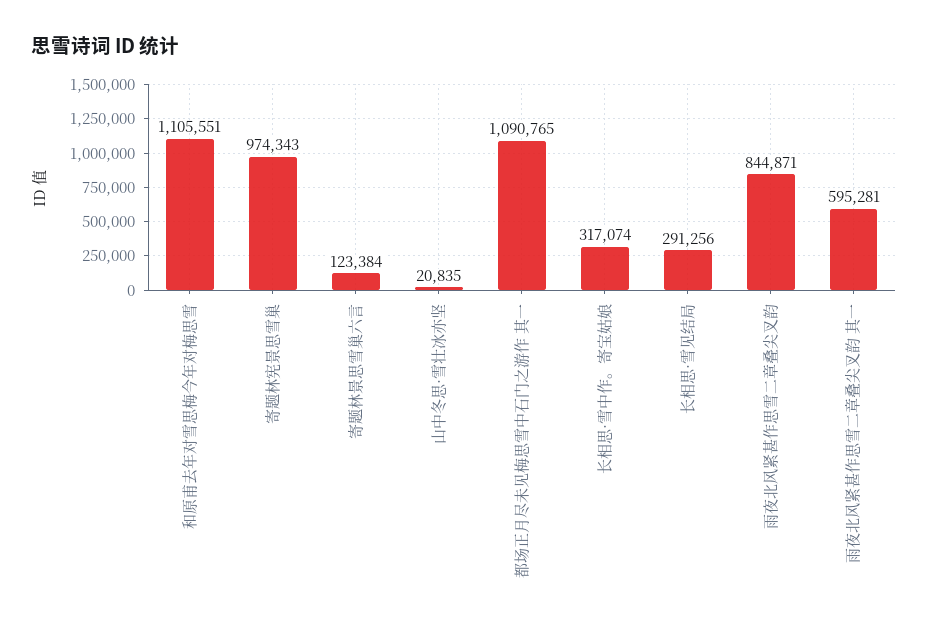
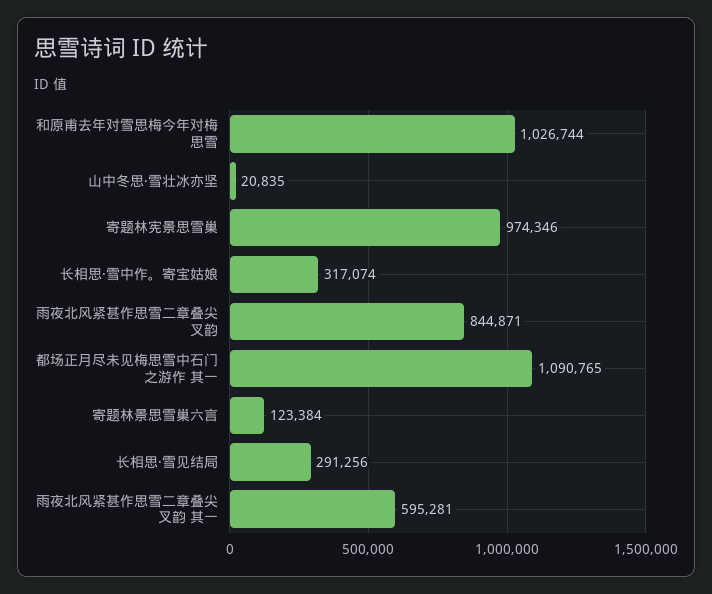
和原甫去年对雪思梅今年对梅思雪: 1105551 -> 1026744
寄题林宪景思雪巢: 974343 -> 974346

